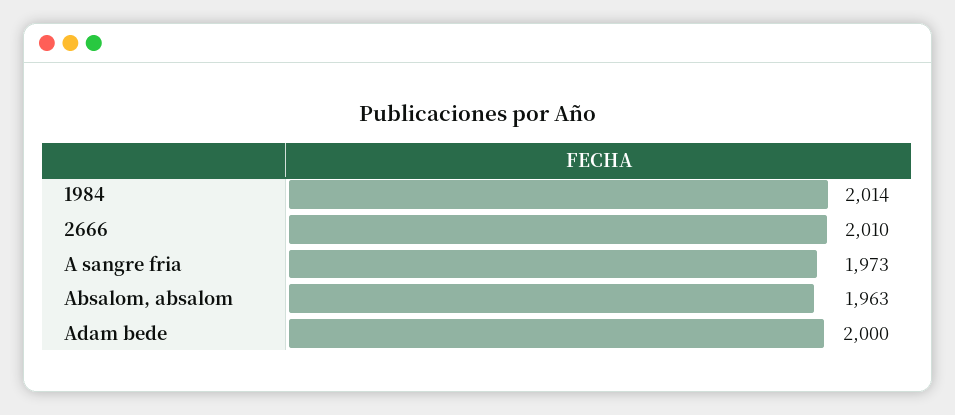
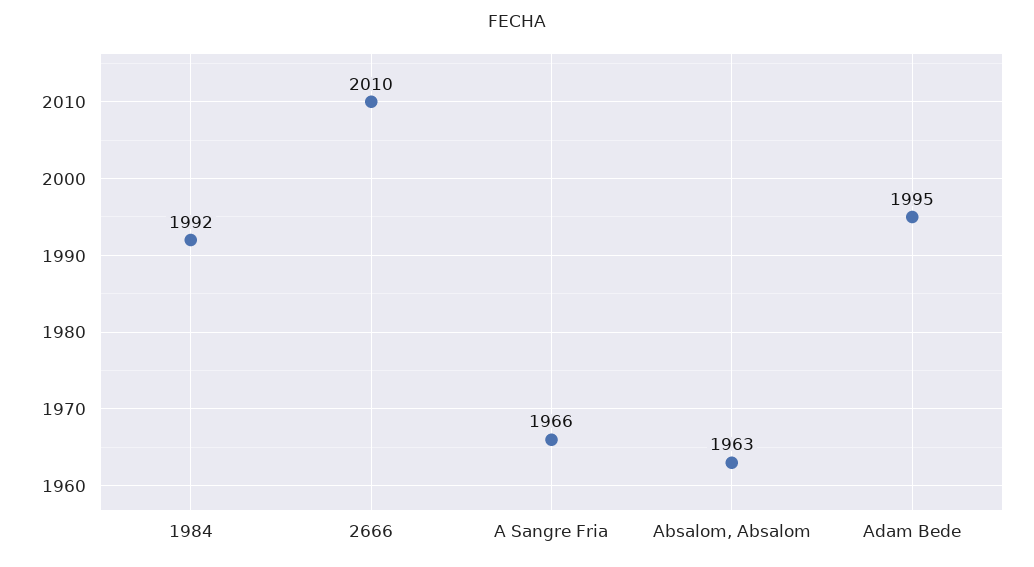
1984: 2014 -> 1992
A sangre fria: 1973 -> 1966
Adam bede: 2000 -> 1995

